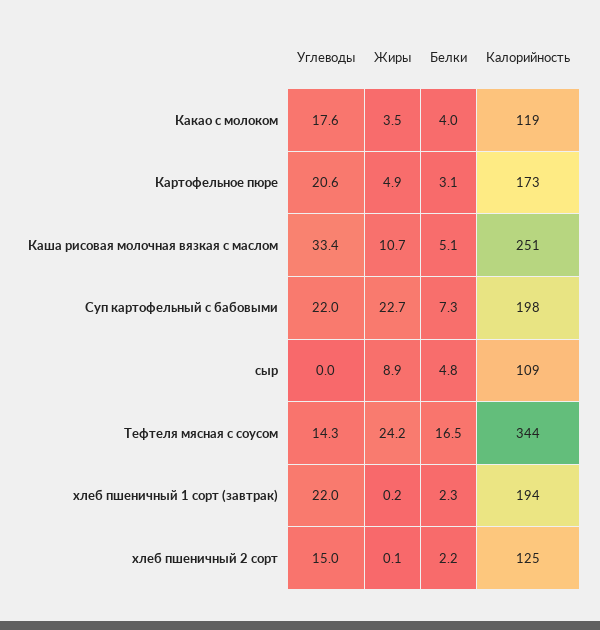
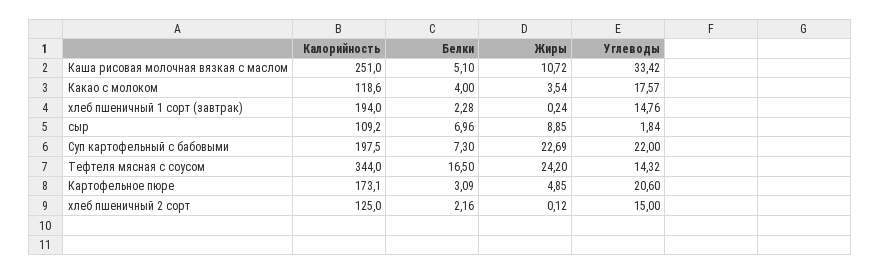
Углеводы, сыр: 0 -> 1.84
Белки, сыр: 4.8 -> 6.96
Углеводы, хлеб пшеничный 1 сорт (завтрак): 22 -> 14.76

